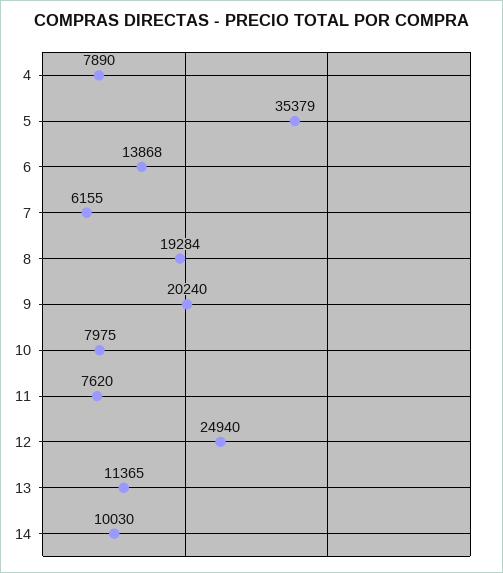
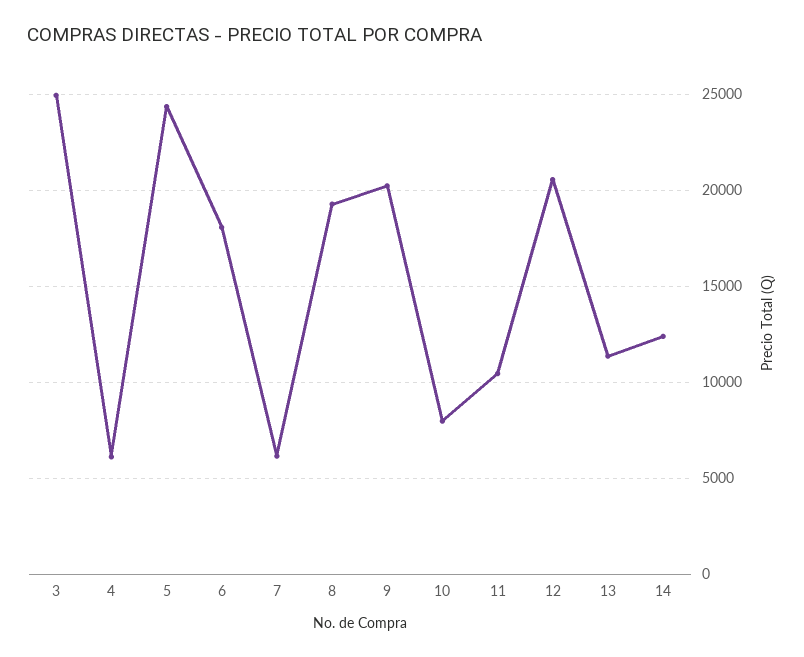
4: 7890 -> 6000
5: 35379 -> 24500
6: 13868 -> 18000
11: 7620 -> 10500
12: 24940 -> 20500
14: 10030 -> 12500
3: none -> 25000

